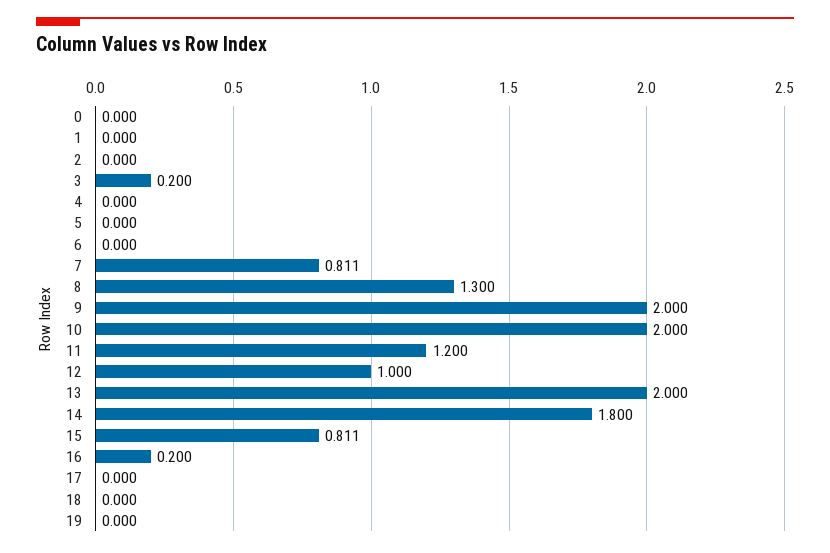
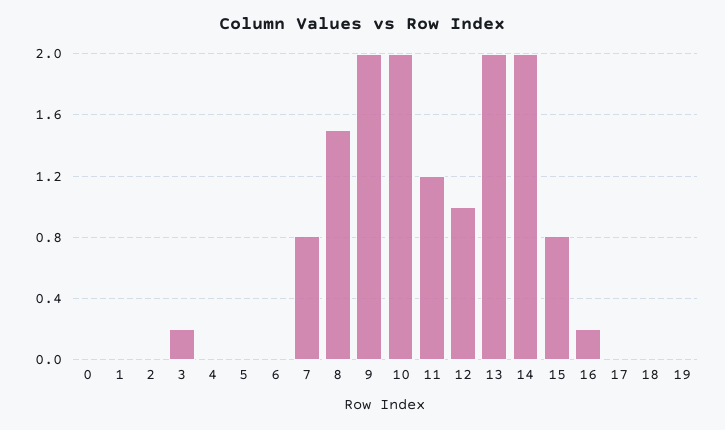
8: 1.3 -> 1.5
14: 1.8 -> 2

